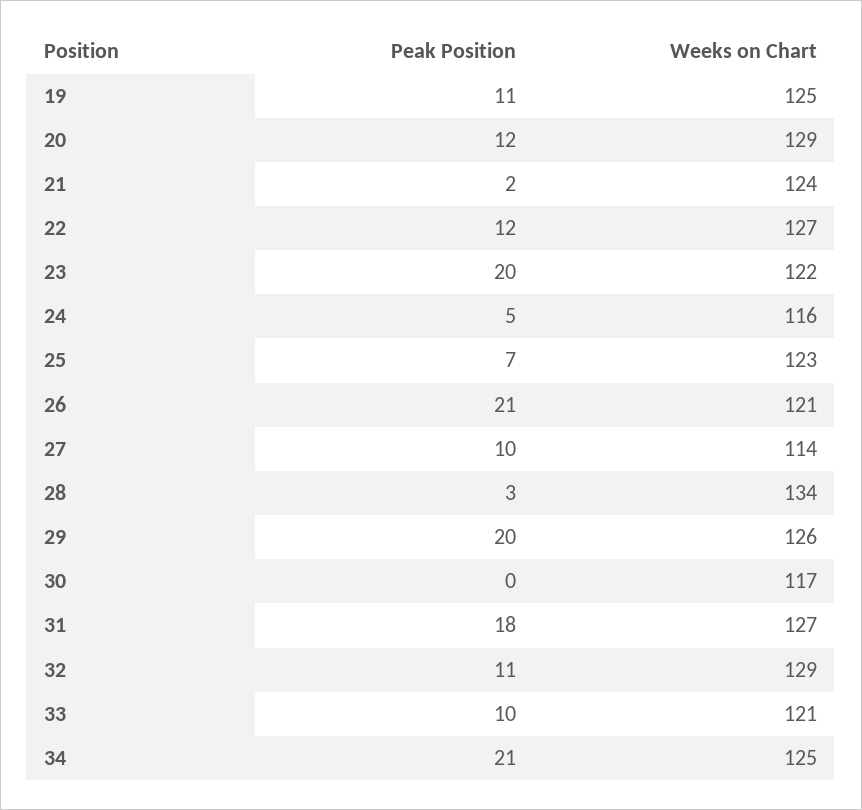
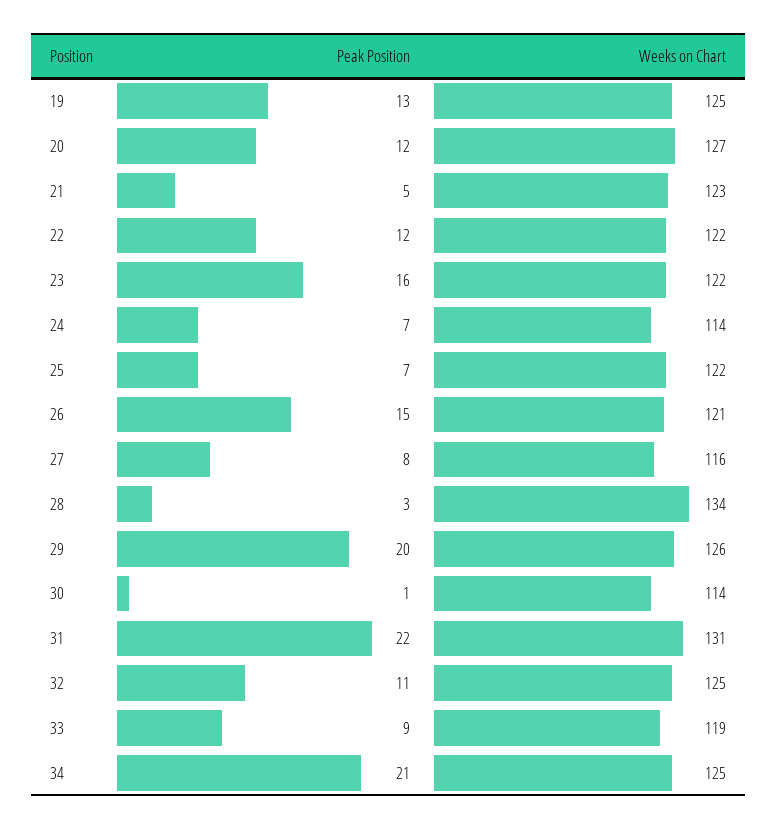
Peak Position, 19: 11 -> 13
Weeks on Chart, 20: 129 -> 127
Peak Position, 21: 2 -> 5
Weeks on Chart, 21: 124 -> 123
Weeks on Chart, 22: 127 -> 122
Peak Position, 23: 20 -> 16
Peak Position, 24: 5 -> 7
Weeks on Chart, 24: 116 -> 114
Weeks on Chart, 25: 123 -> 122
Peak Position, 26: 21 -> 15
Peak Position, 27: 10 -> 8
Weeks on Chart, 27: 114 -> 116
Peak Position, 30: 0 -> 1
Weeks on Chart, 30: 117 -> 114
Peak Position, 31: 18 -> 22
Weeks on Chart, 31: 127 -> 131
Weeks on Chart, 32: 129 -> 125
Peak Position, 33: 10 -> 9
Weeks on Chart, 33: 121 -> 119

